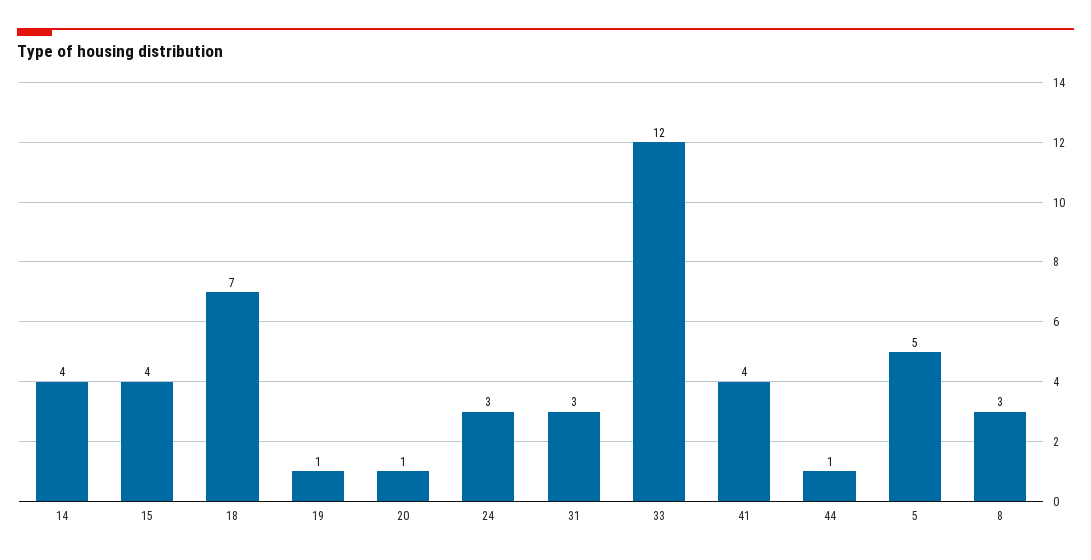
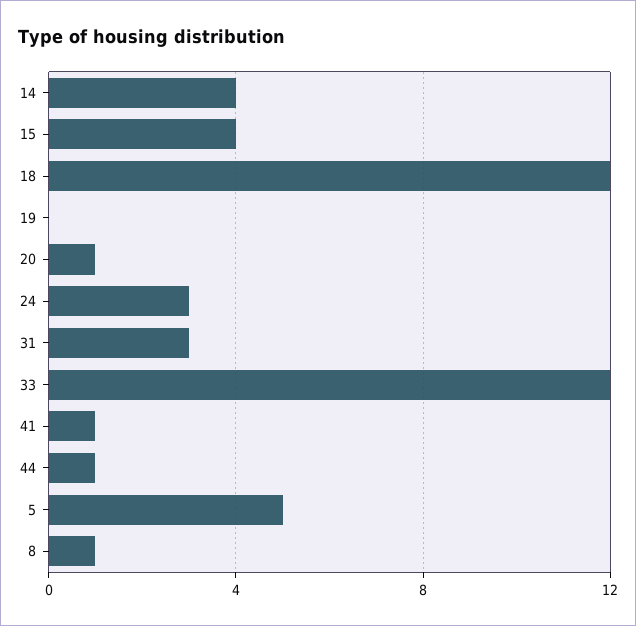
18: 7 -> 12
19: 1 -> 0
41: 4 -> 1
8: 3 -> 1

